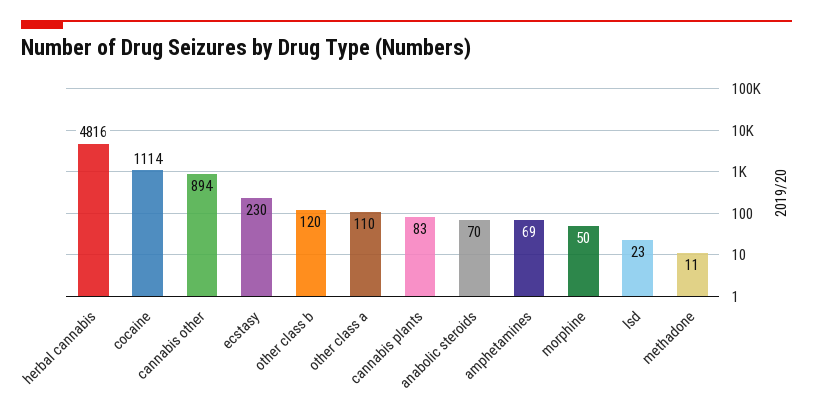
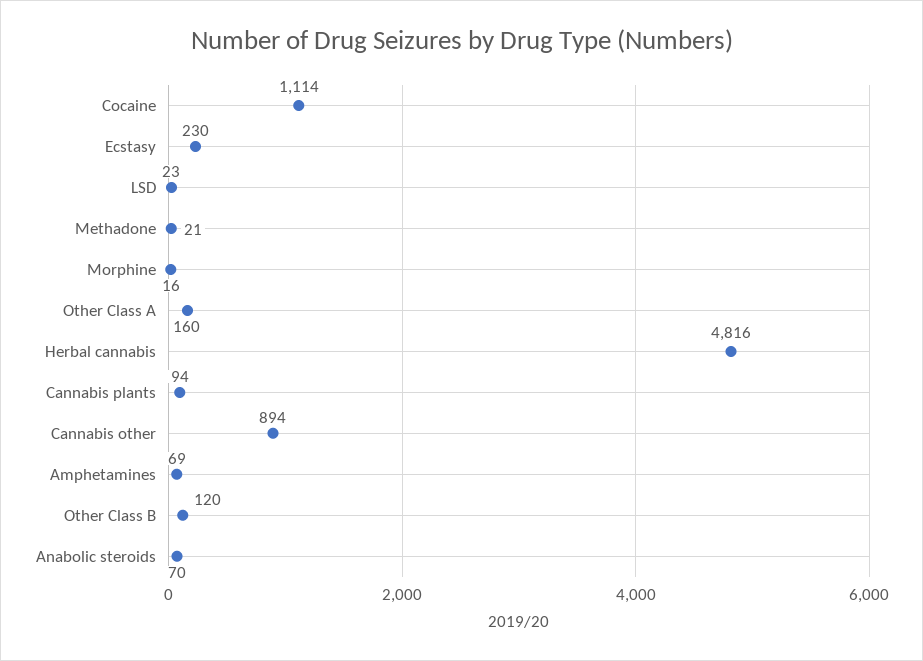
other class a: 110 -> 160
cannabis plants: 83 -> 94
morphine: 50 -> 16
methadone: 11 -> 21

